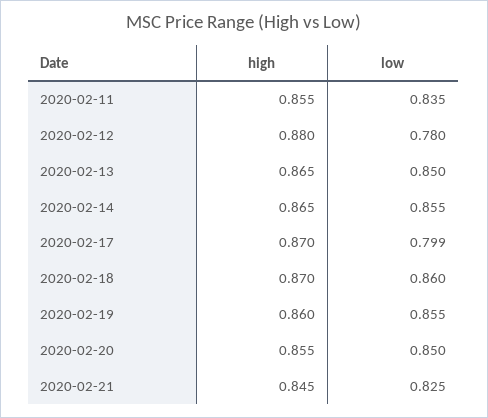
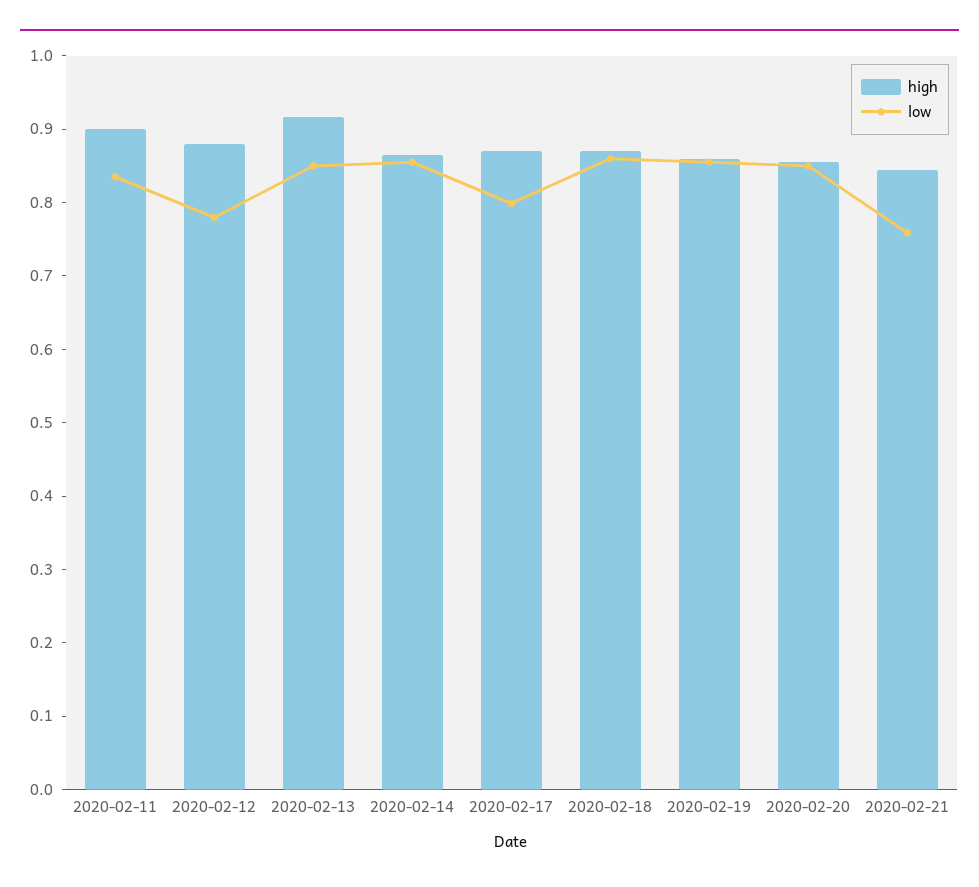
high, 2020-02-11: 0.855 -> 0.9
high, 2020-02-13: 0.865 -> 0.92
low, 2020-02-21: 0.825 -> 0.76

